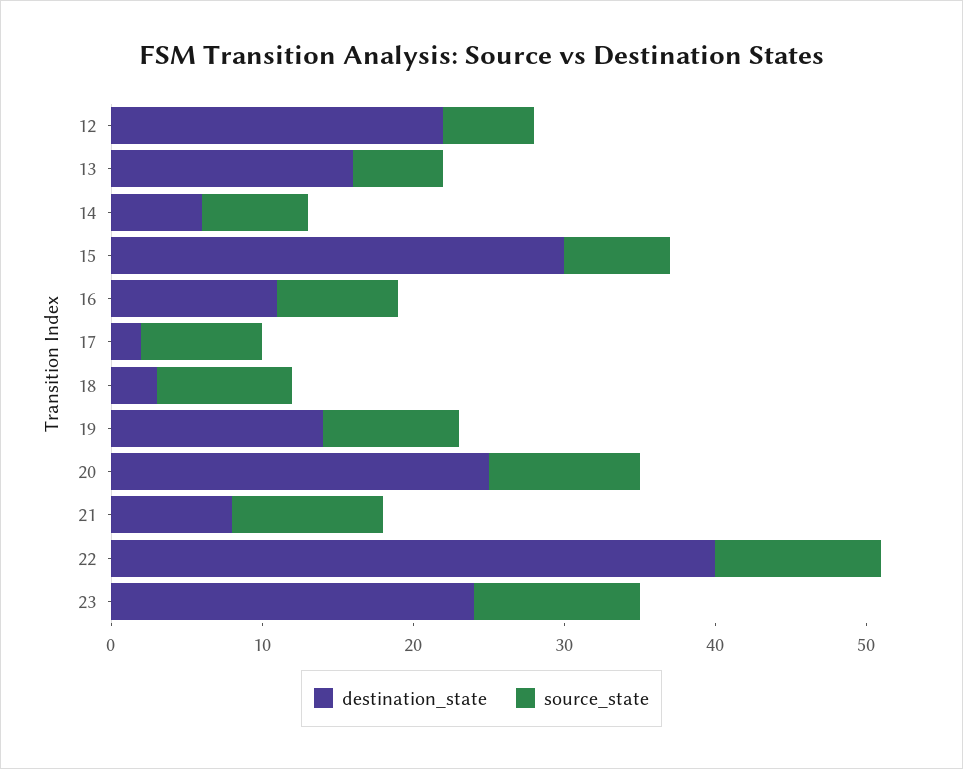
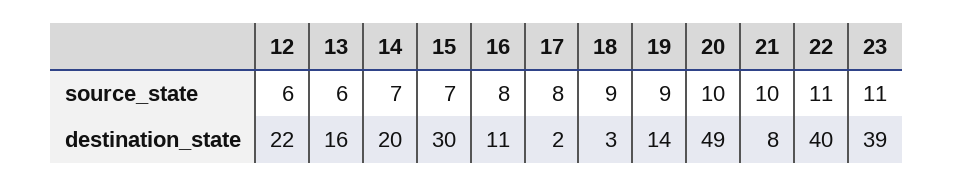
destination_state, 14: 6 -> 20
destination_state, 20: 25 -> 49
destination_state, 23: 24 -> 39

